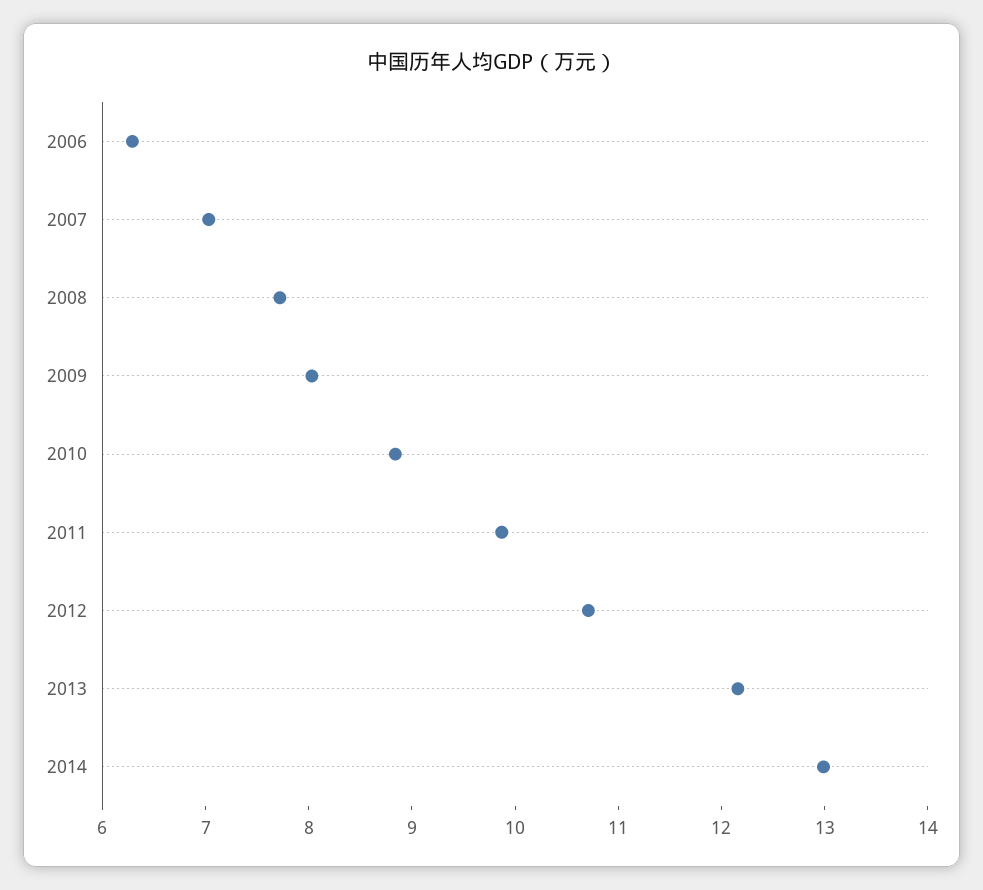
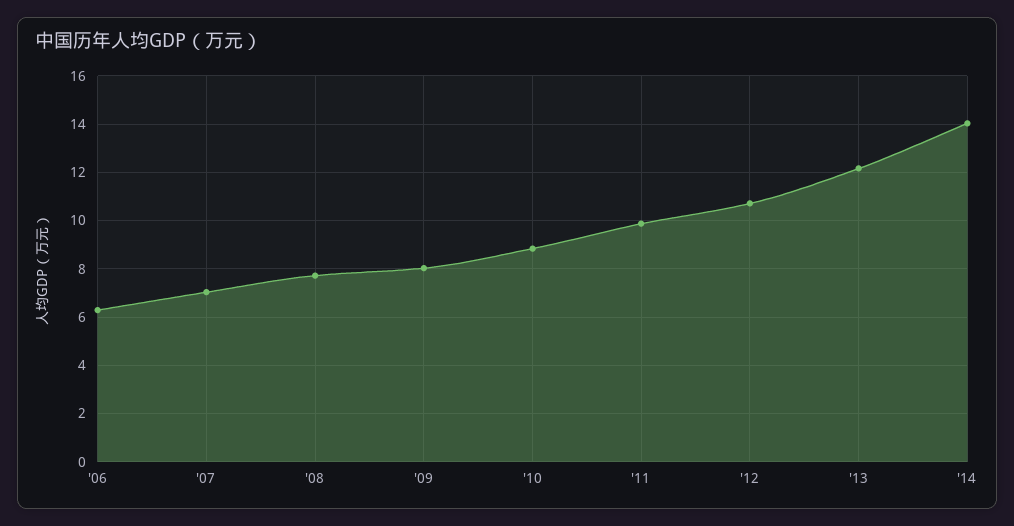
2014: 13 -> 14

